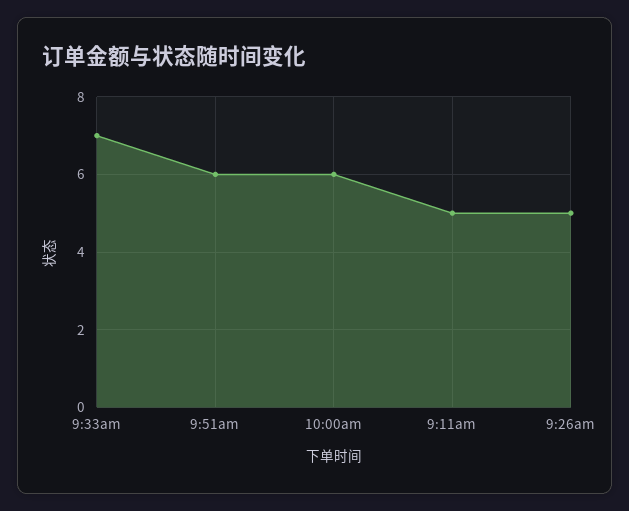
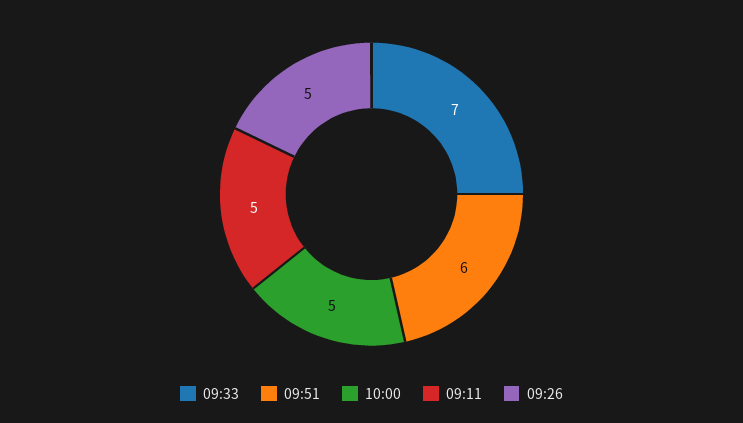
10:00am: 6 -> 5

